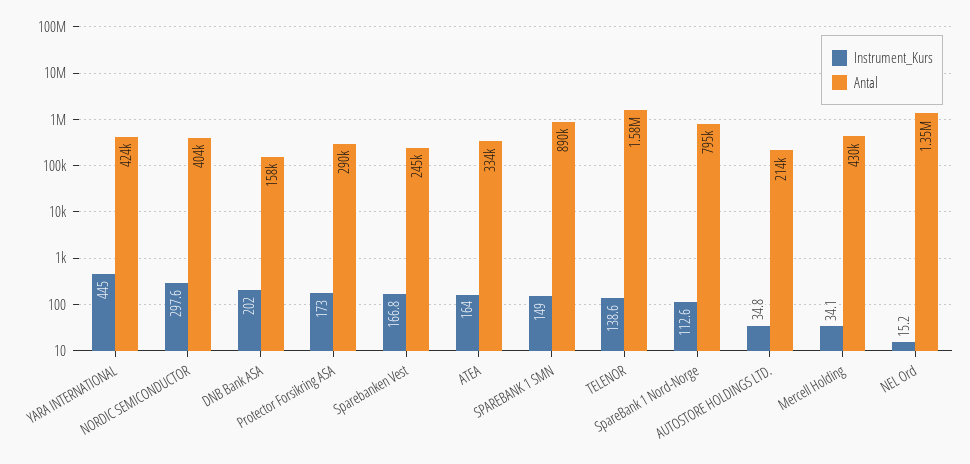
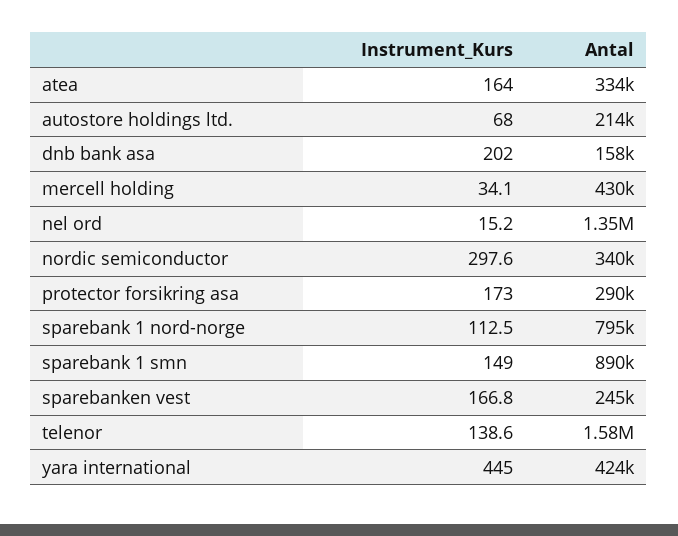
Antal, NORDIC SEMICONDUCTOR: 404000 -> 340000
Instrument_Kurs, SpareBank 1 Nord-Norge: 112.6 -> 112.5
Instrument_Kurs, AUTOSTORE HOLDINGS LTD.: 34.8 -> 68

